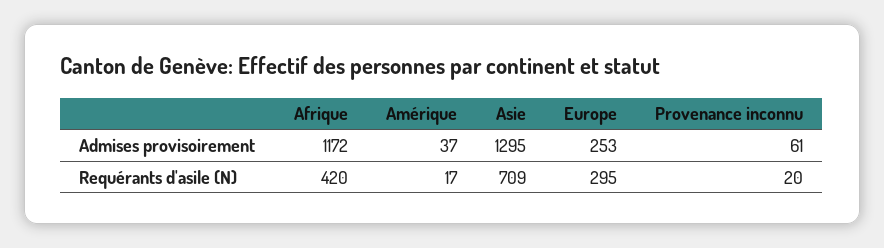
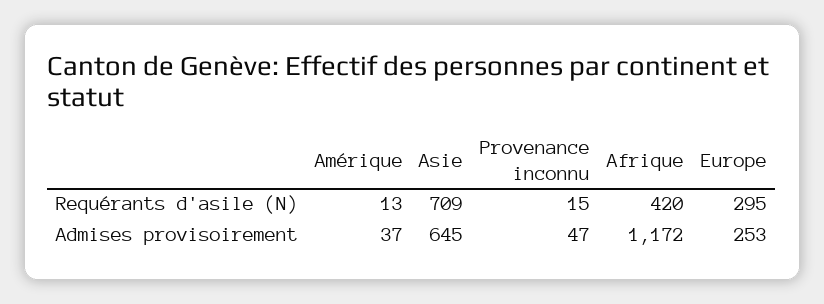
Asie, Admises provisoirement: 1295 -> 645
Provenance inconnu, Admises provisoirement: 61 -> 47
Amérique, Requérants d'asile (N): 17 -> 13
Provenance inconnu, Requérants d'asile (N): 20 -> 15

